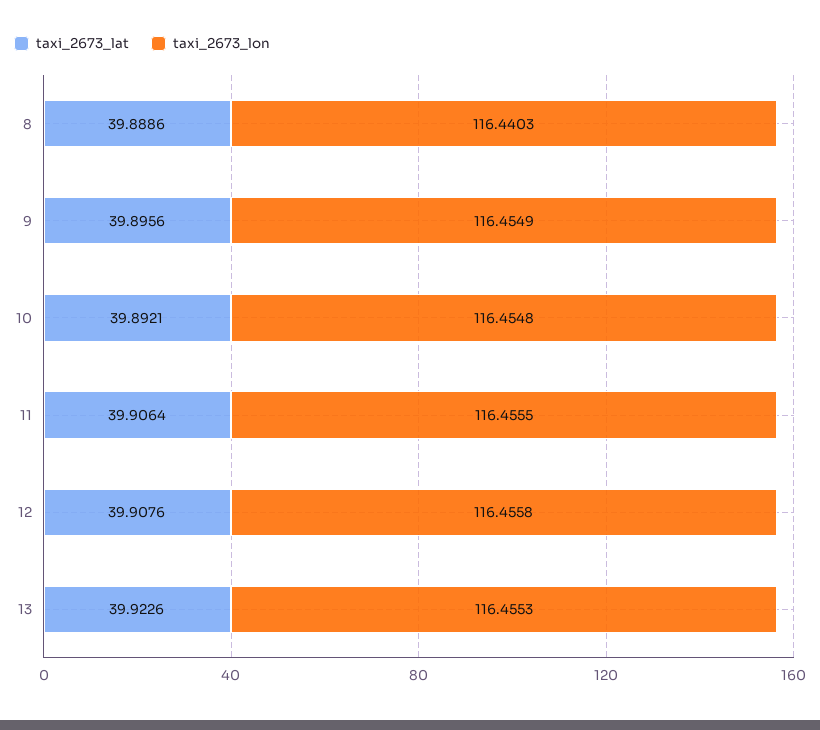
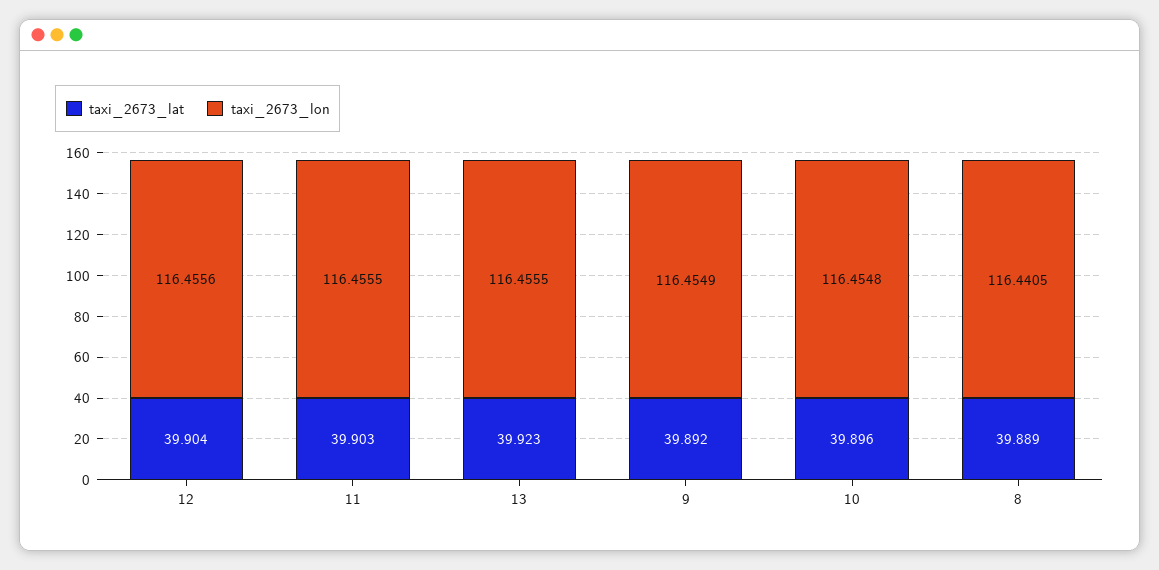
taxi_2673_lon, 8: 116.4403 -> 116.4405
taxi_2673_lat, 9: 39.8956 -> 39.892
taxi_2673_lat, 10: 39.8921 -> 39.896
taxi_2673_lat, 11: 39.9064 -> 39.903
taxi_2673_lat, 12: 39.9076 -> 39.904
taxi_2673_lon, 12: 116.4558 -> 116.4556
taxi_2673_lon, 13: 116.4553 -> 116.4555

